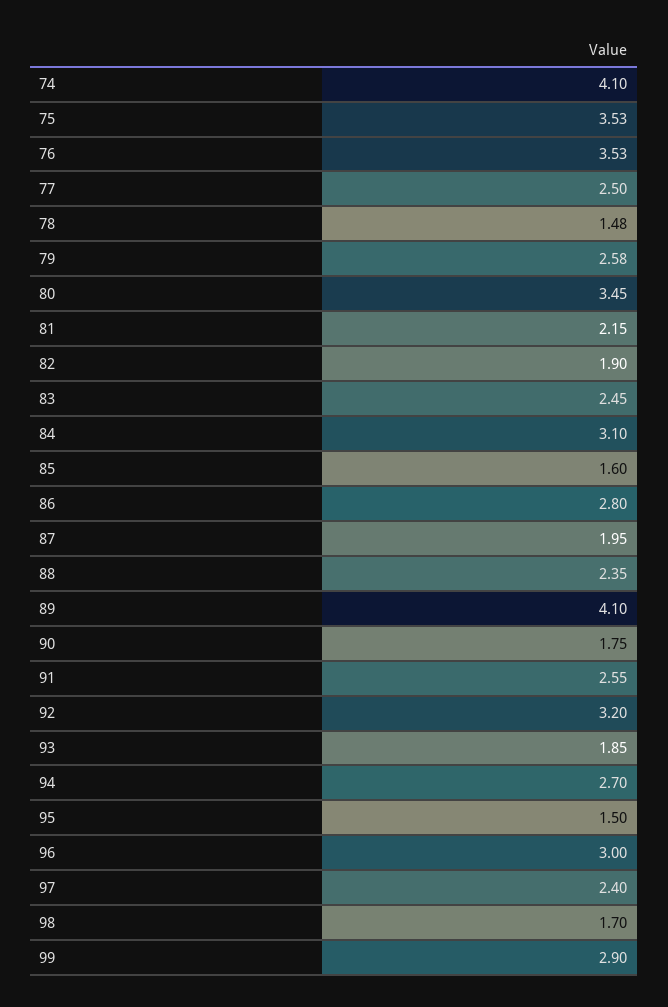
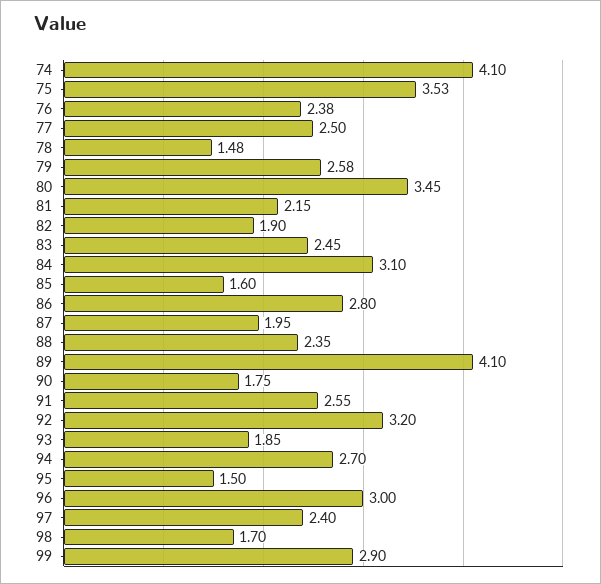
76: 3.53 -> 2.38

